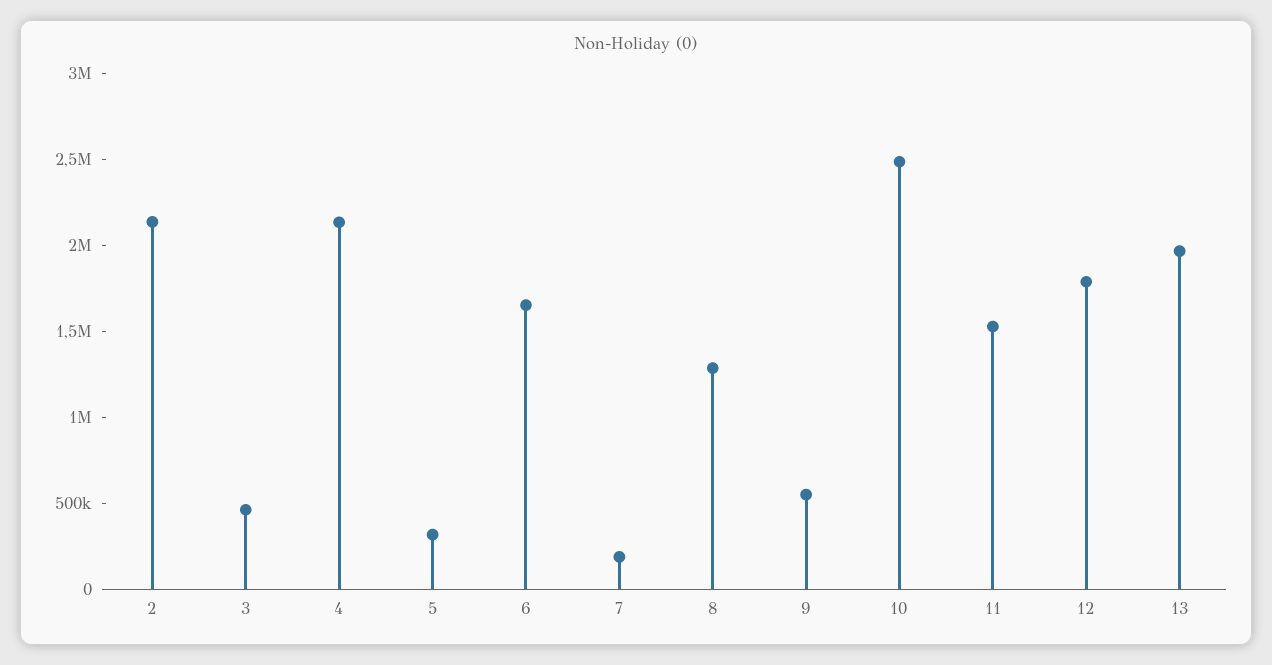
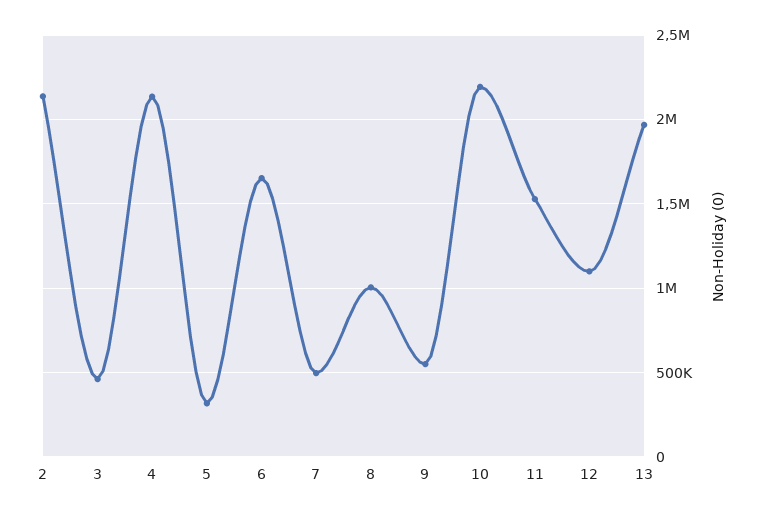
7: 200000 -> 500000
8: 1300000 -> 1000000
10: 2500000 -> 2200000
12: 1800000 -> 1100000

